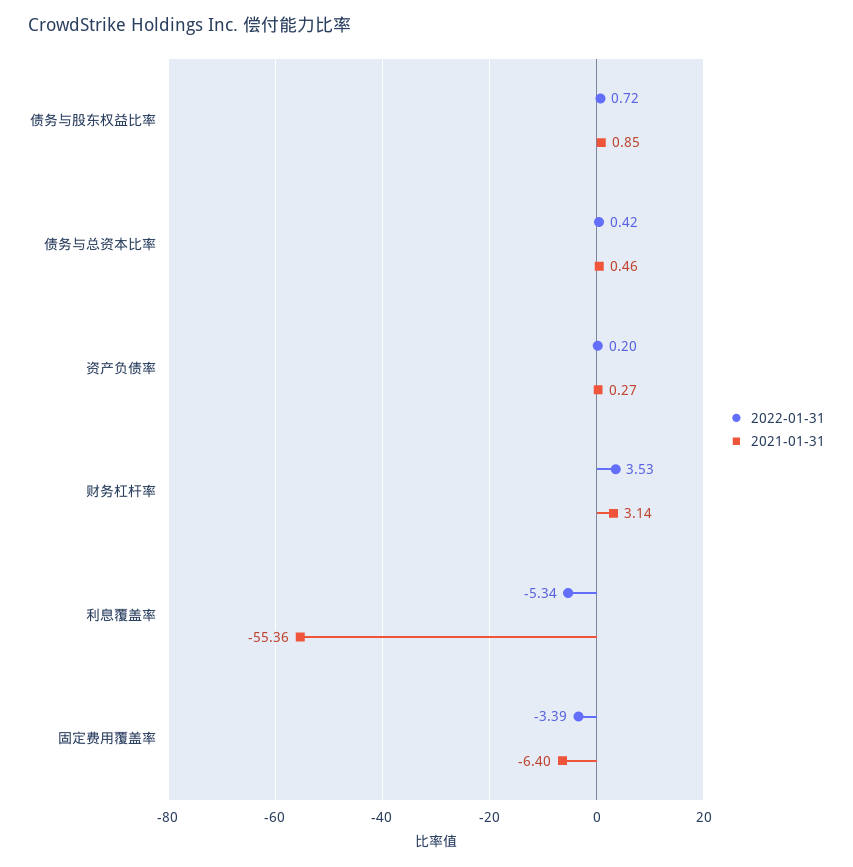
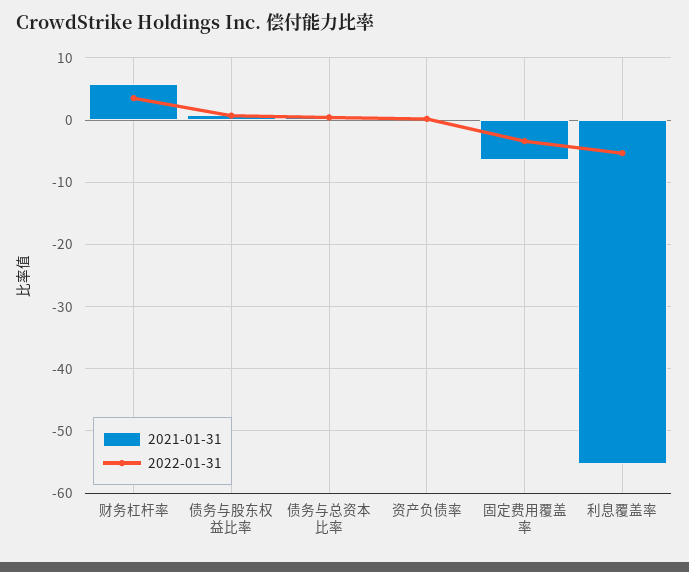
2021-01-31, 财务杠杆率: 3.14 -> 6

